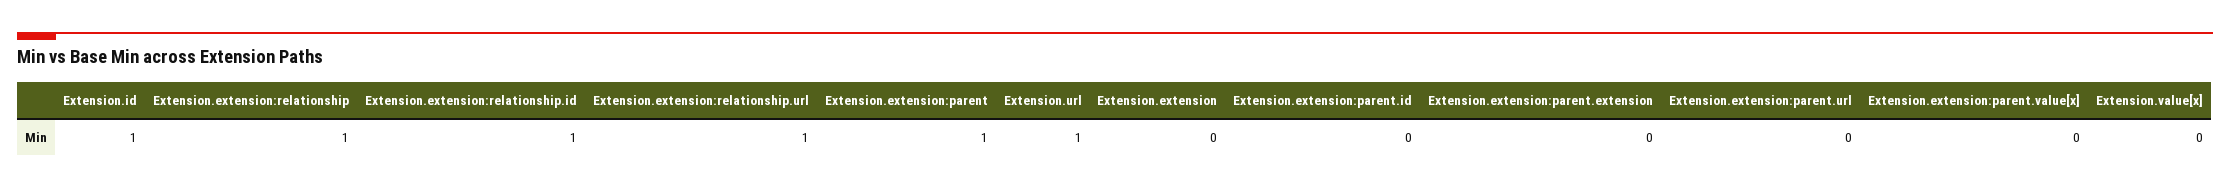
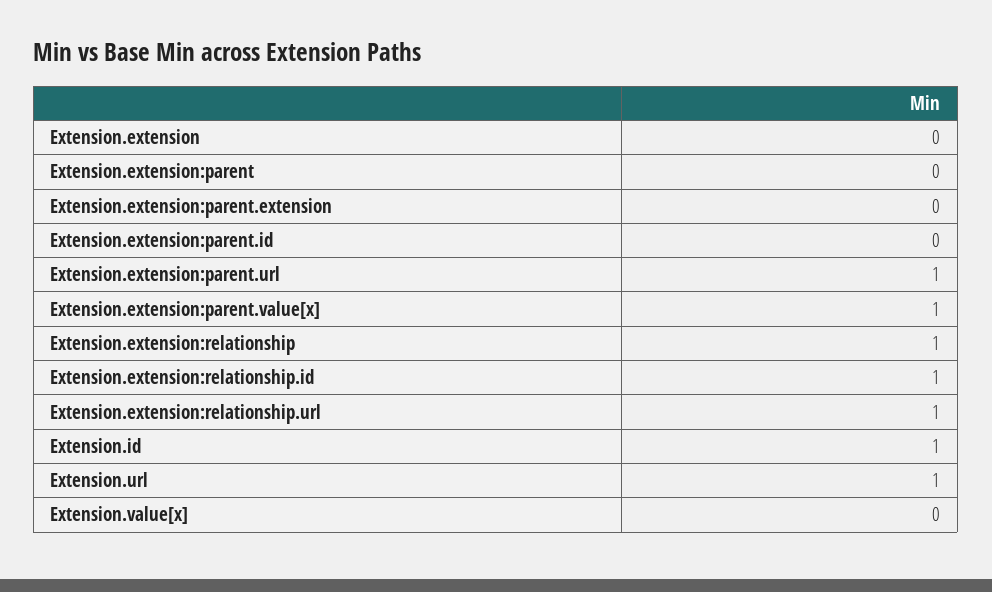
Extension.extension:parent: 1 -> 0
Extension.extension:parent.url: 0 -> 1
Extension.extension:parent.value[x]: 0 -> 1

